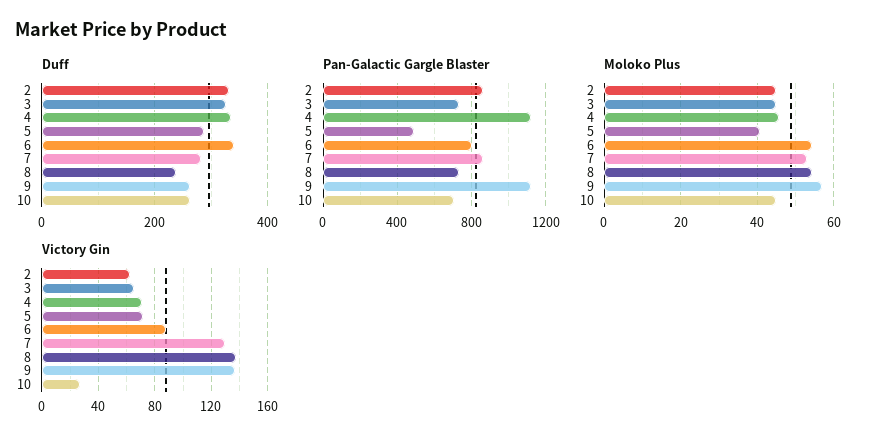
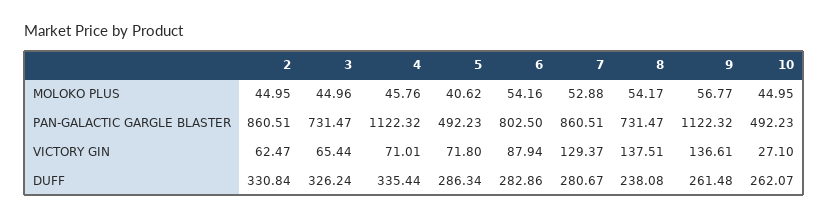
Duff, 6: 340 -> 282.86
Pan-Galactic Gargle Blaster, 10: 700 -> 492.23

